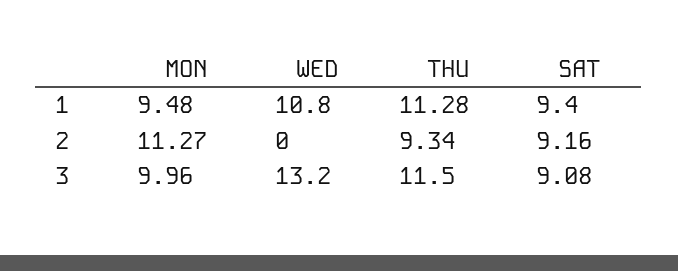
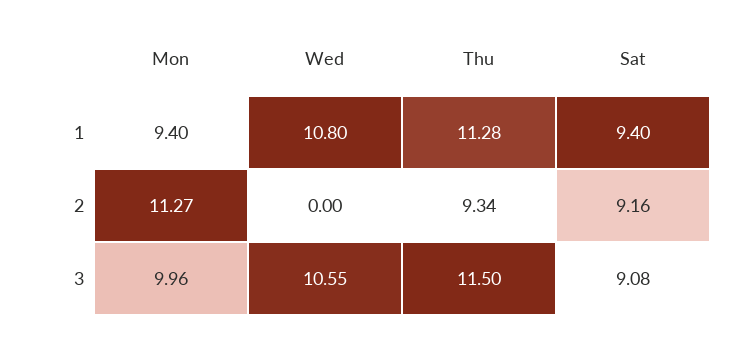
MON, 1: 9.48 -> 9.4
WED, 3: 13.2 -> 10.55

